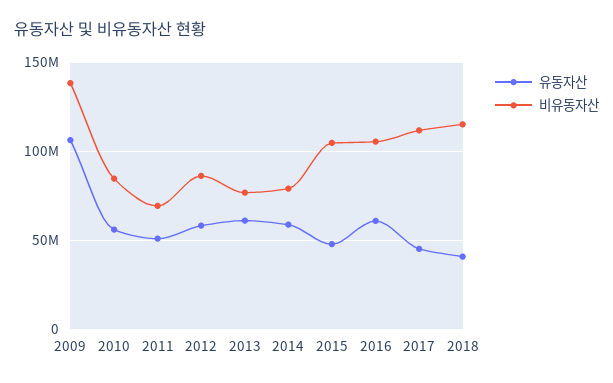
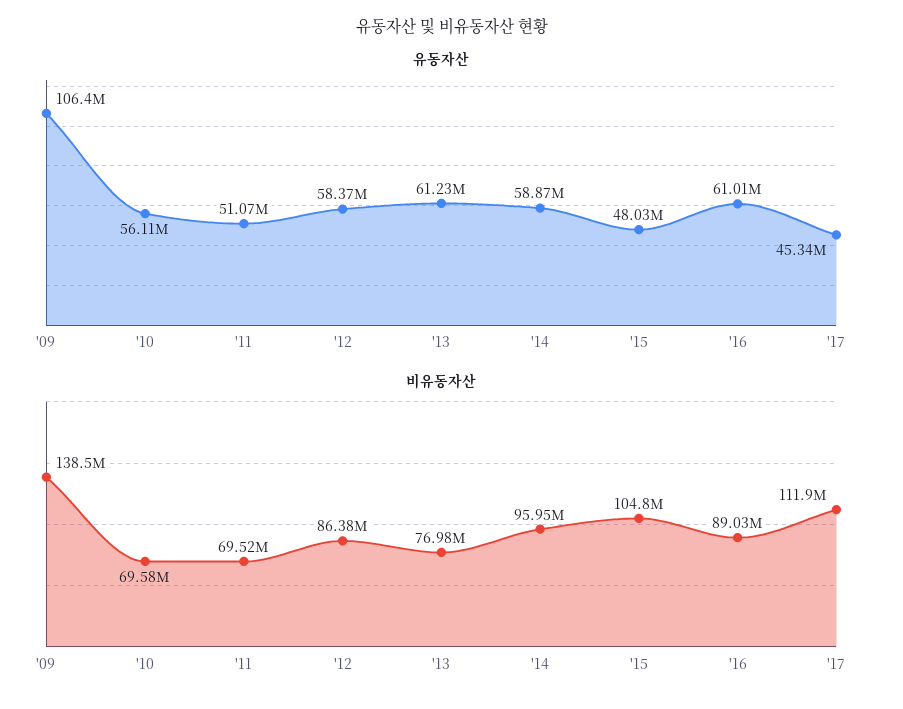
비유동자산, 2010: 85000000 -> 69580000
비유동자산, 2014: 80000000 -> 95950000
비유동자산, 2016: 105000000 -> 89030000
유동자산, 2018: 40000000 -> none
비유동자산, 2018: 115000000 -> none

